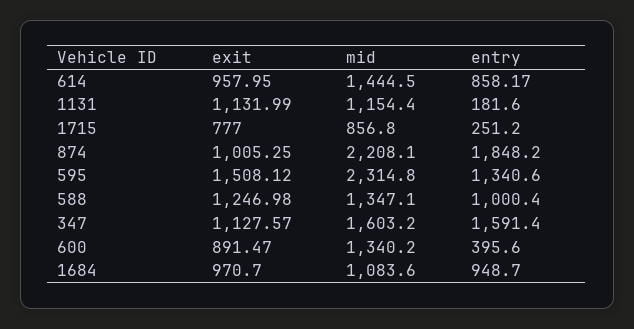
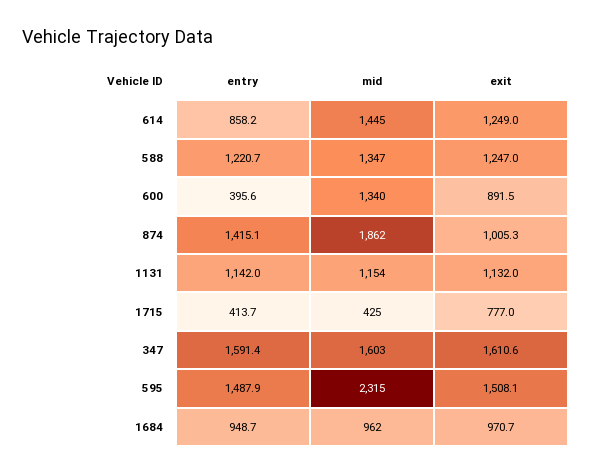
exit, 614: 957.95 -> 1249
entry, 1131: 181.6 -> 1142
mid, 1715: 856.8 -> 425
entry, 1715: 251.2 -> 413.7
mid, 874: 2208.1 -> 1862
entry, 874: 1848.2 -> 1415.1
entry, 595: 1340.6 -> 1487.9
entry, 588: 1000.4 -> 1220.7
exit, 347: 1127.57 -> 1610.6
mid, 1684: 1083.6 -> 962

